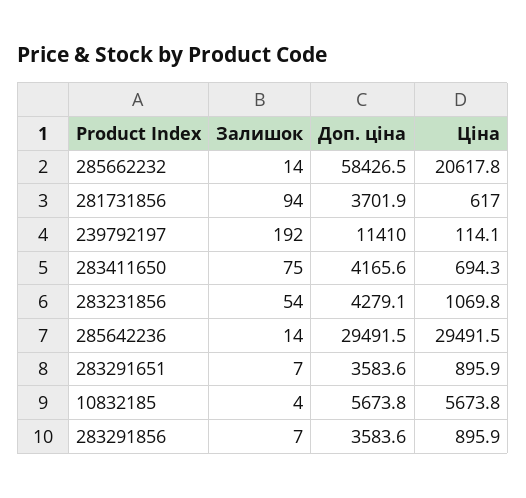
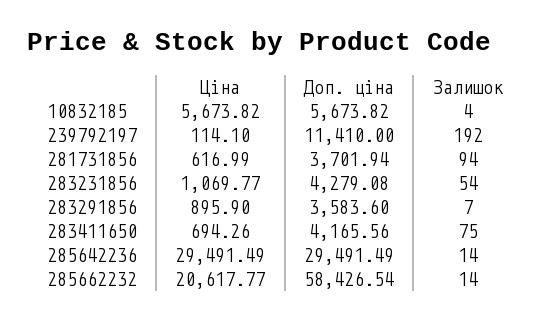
Залишок, 283291651: 7 -> none
Доп. ціна, 283291651: 3583.6 -> none
Ціна, 283291651: 895.9 -> none

